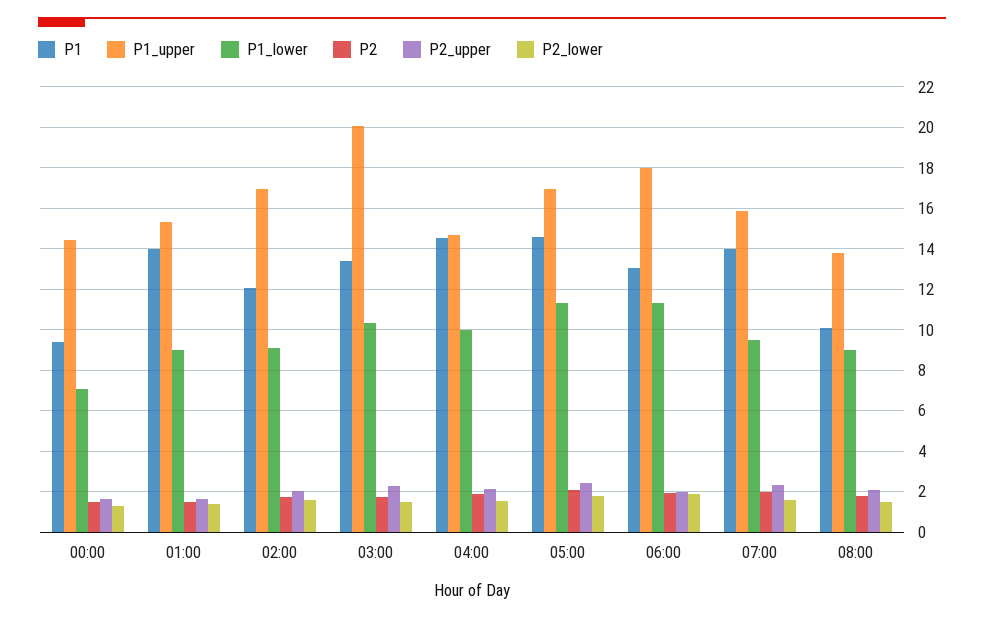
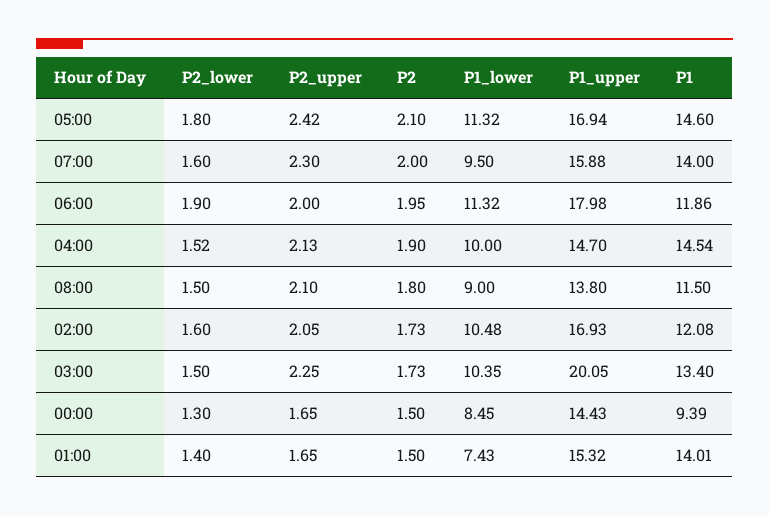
P1_lower, 00:00: 7 -> 8.45
P1_lower, 01:00: 9 -> 7.43
P1_lower, 02:00: 9 -> 10.48
P1, 06:00: 13 -> 11.86
P1, 08:00: 10 -> 11.5

